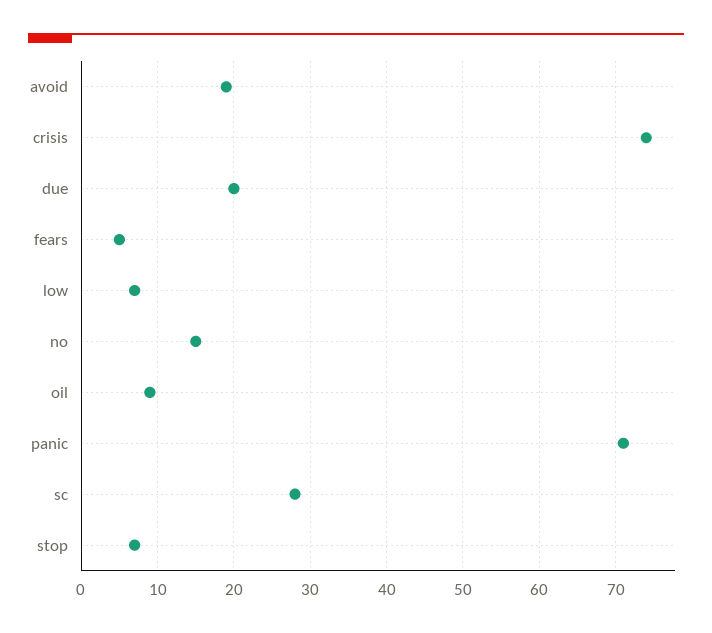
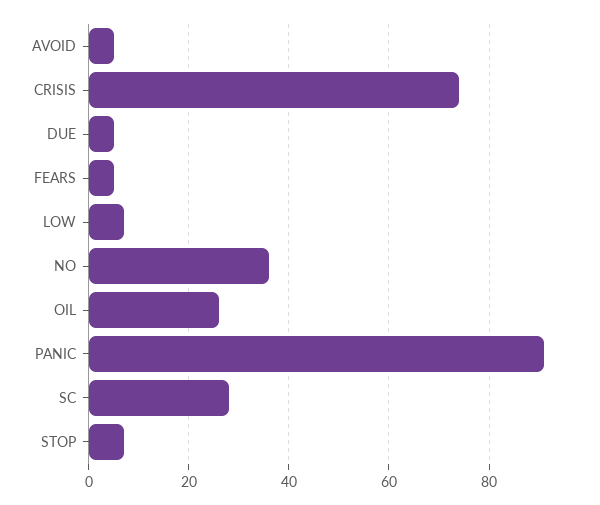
avoid: 19 -> 5
due: 20 -> 5
no: 15 -> 35
oil: 9 -> 25
panic: 71 -> 90

